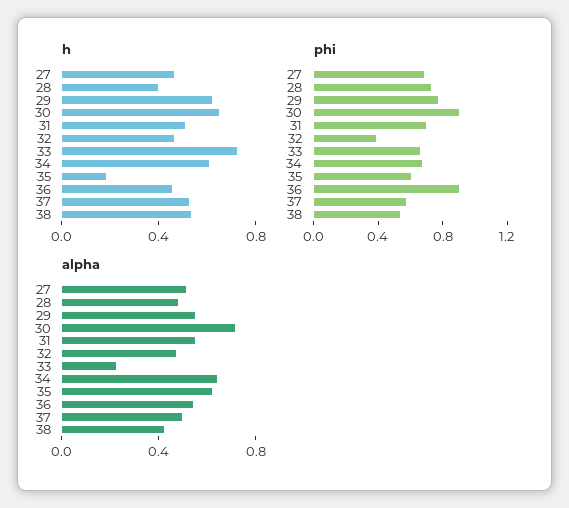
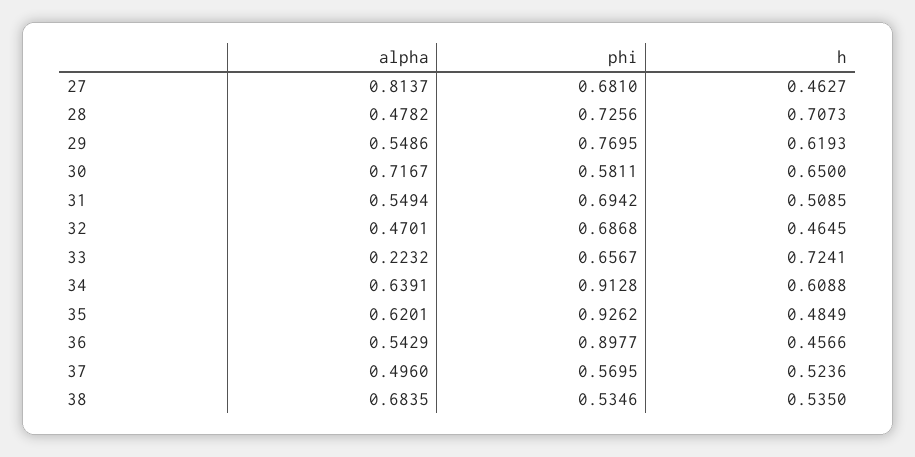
h, 28: 0.4 -> 0.7073
h, 35: 0.2 -> 0.4849
phi, 30: 0.9 -> 0.5811
phi, 32: 0.4 -> 0.6868
phi, 34: 0.7 -> 0.9128
phi, 35: 0.6 -> 0.9262
alpha, 27: 0.5 -> 0.8137
alpha, 38: 0.4 -> 0.6835

